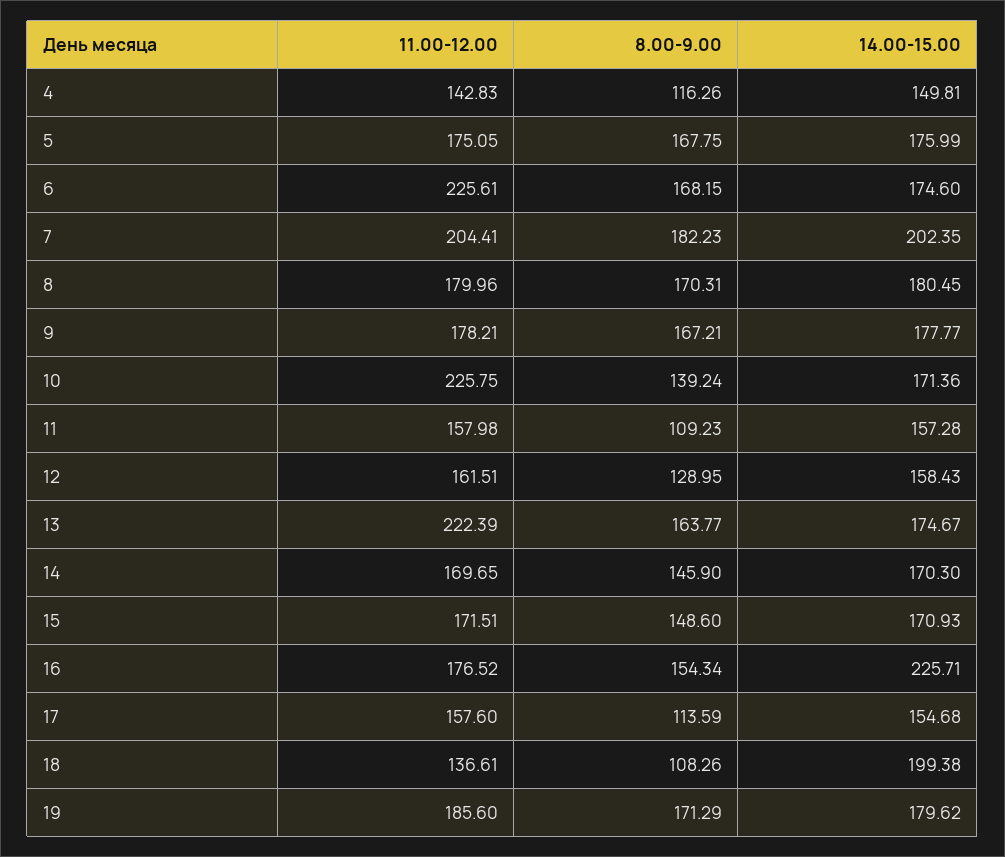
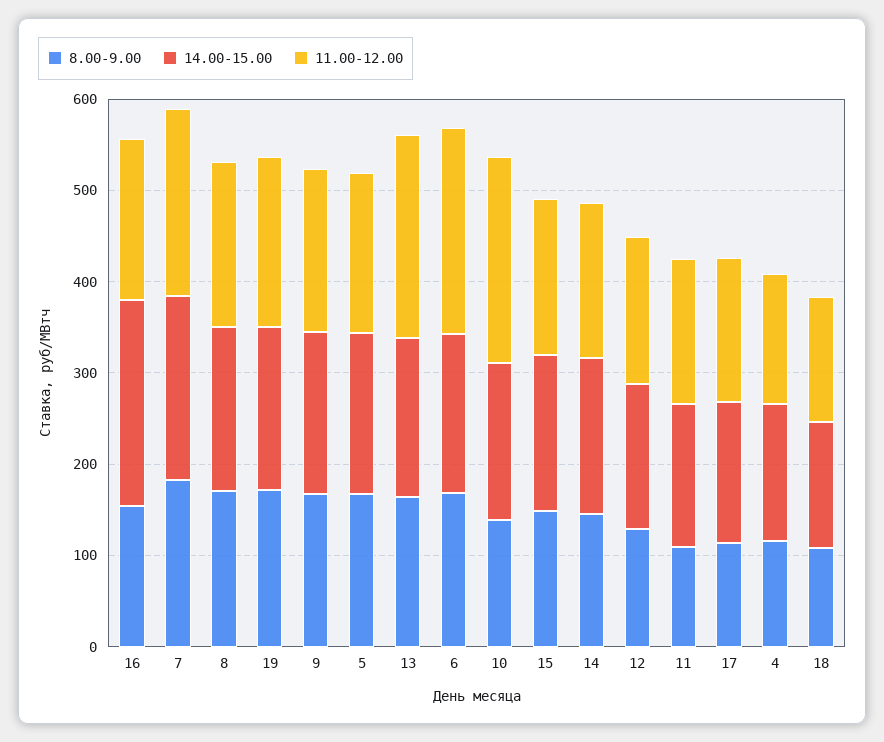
14.00-15.00, 18: 199.38 -> 140

